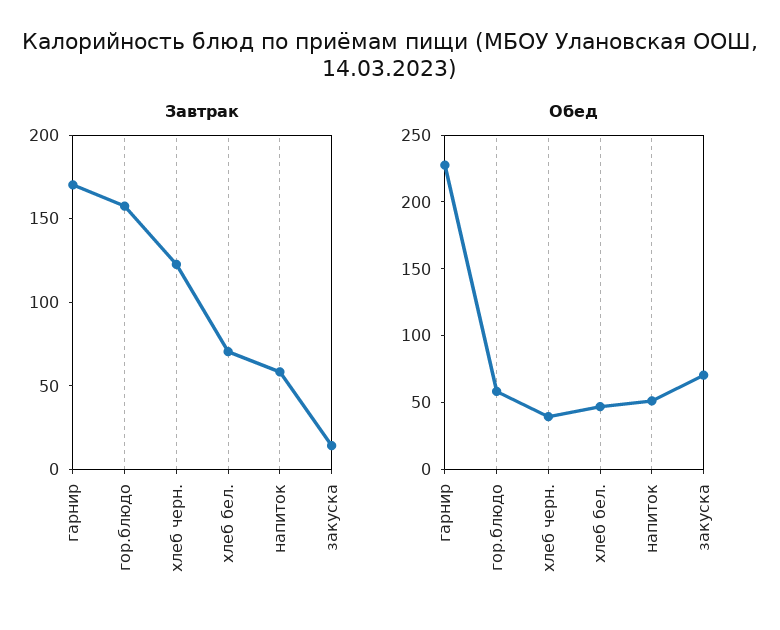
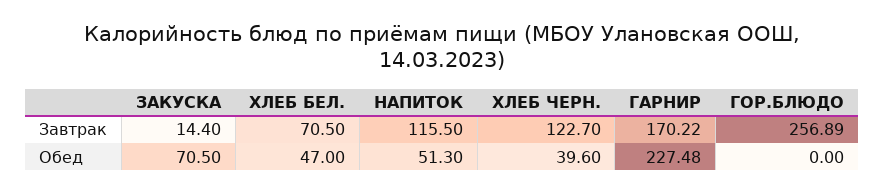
Завтрак, гор.блюдо: 160 -> 256.89
Завтрак, напиток: 60 -> 115.5
Обед, гор.блюдо: 60 -> 0

